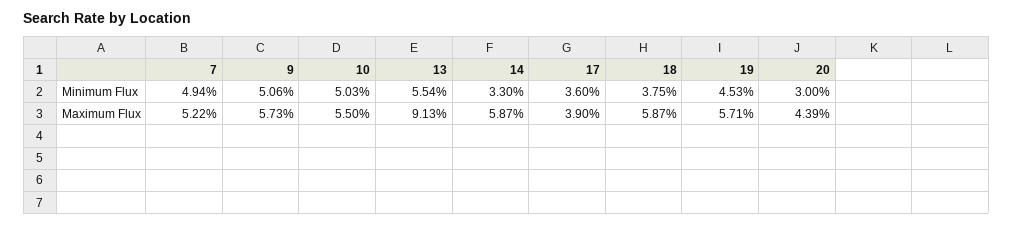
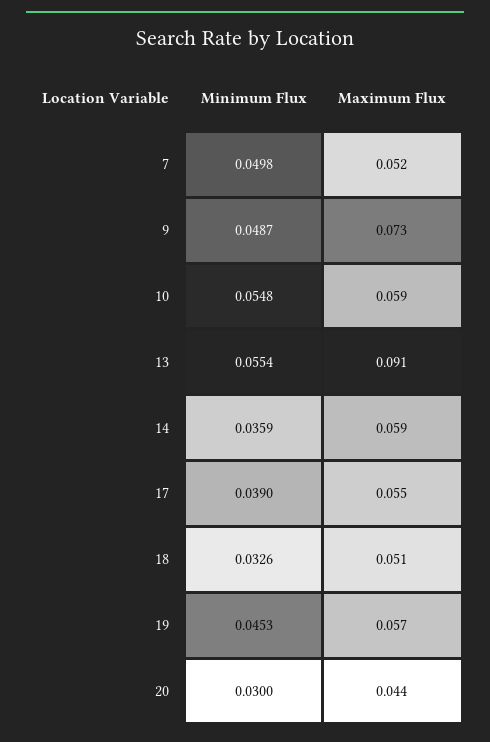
7, Minimum Flux: 0.0494 -> 0.0498
9, Minimum Flux: 0.0506 -> 0.0487
10, Minimum Flux: 0.0503 -> 0.0548
14, Minimum Flux: 0.033 -> 0.0359
17, Minimum Flux: 0.036 -> 0.039
18, Minimum Flux: 0.0375 -> 0.0326
9, Maximum Flux: 0.0573 -> 0.073
10, Maximum Flux: 0.055 -> 0.059
17, Maximum Flux: 0.039 -> 0.055
18, Maximum Flux: 0.0587 -> 0.051

